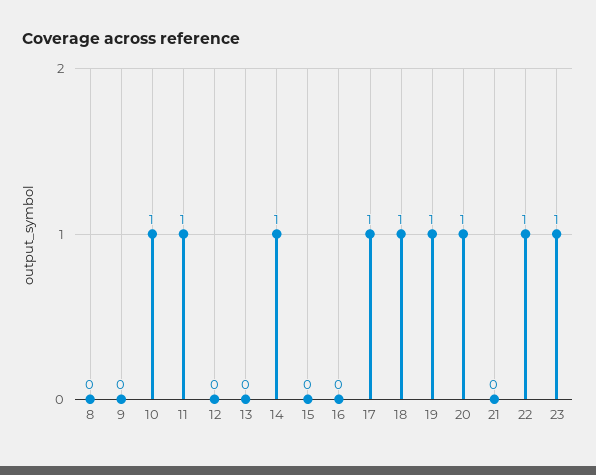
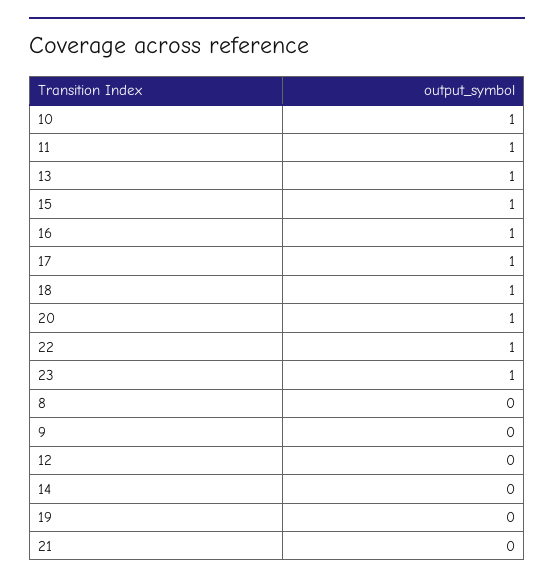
13: 0 -> 1
14: 1 -> 0
15: 0 -> 1
16: 0 -> 1
19: 1 -> 0

